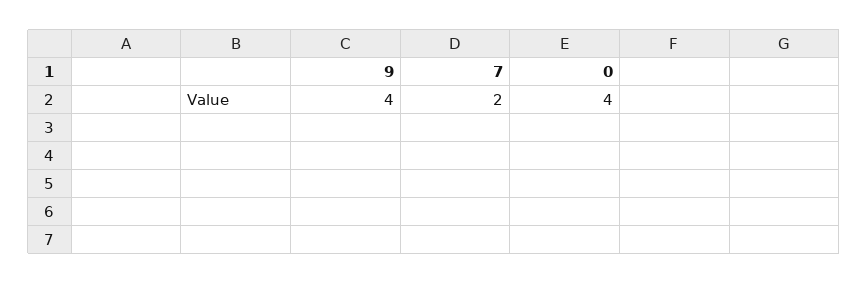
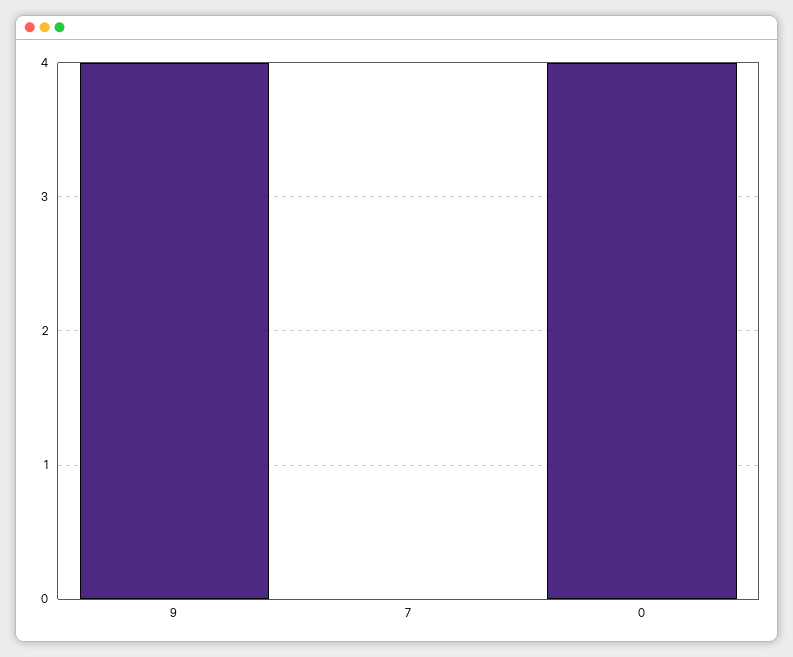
7: 2 -> 0

